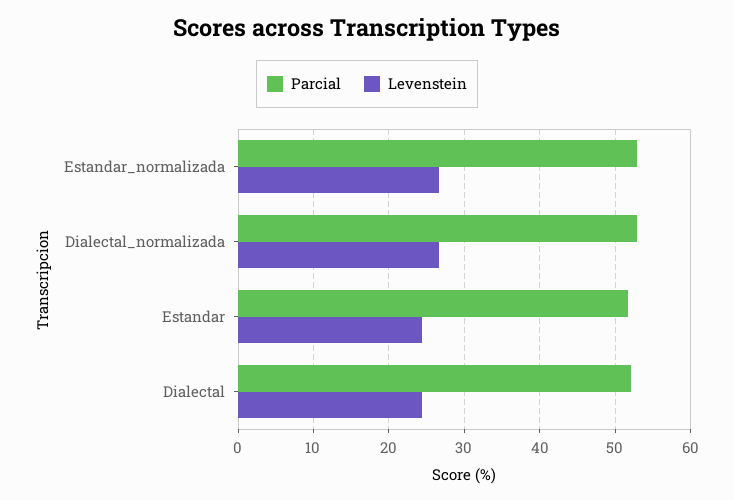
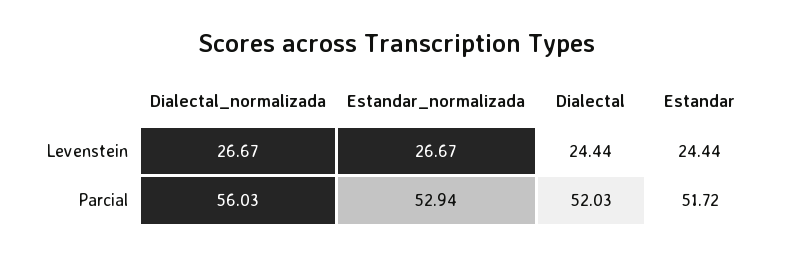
Parcial, Dialectal_normalizada: 53 -> 56.03

